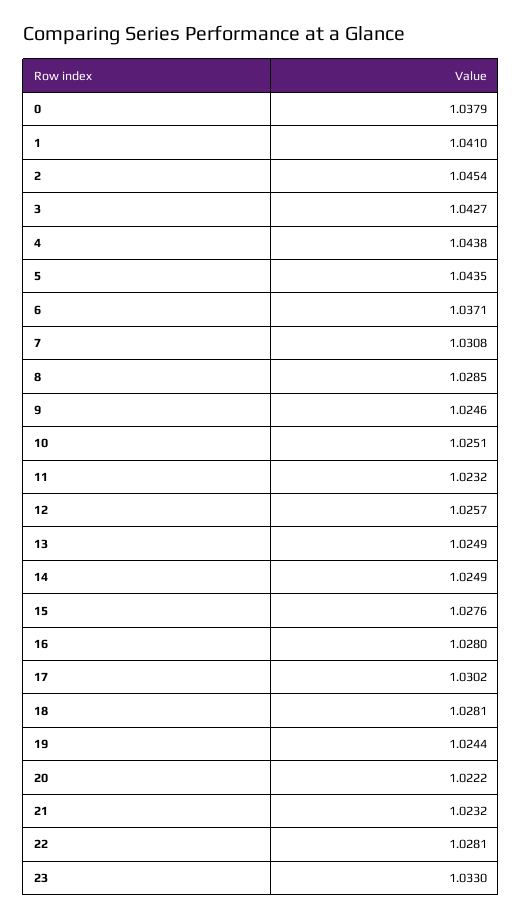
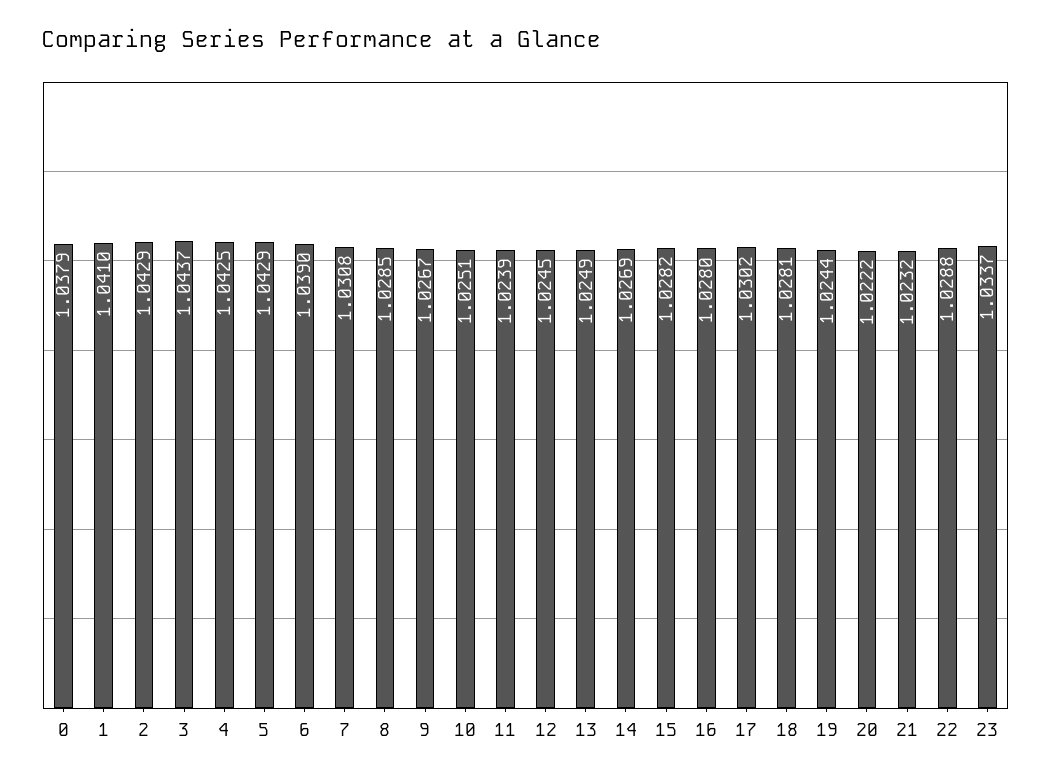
2: 1.0454 -> 1.0429
3: 1.0427 -> 1.0437
4: 1.0438 -> 1.0425
5: 1.0435 -> 1.0429
6: 1.0371 -> 1.039
9: 1.0246 -> 1.0267
11: 1.0232 -> 1.0239
12: 1.0257 -> 1.0245
14: 1.0249 -> 1.0269
15: 1.0276 -> 1.0282
22: 1.0281 -> 1.0288
23: 1.033 -> 1.0337

